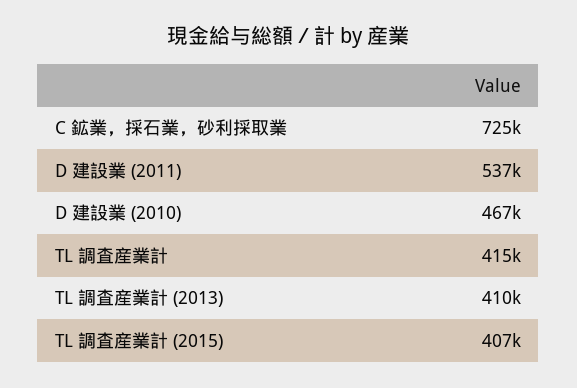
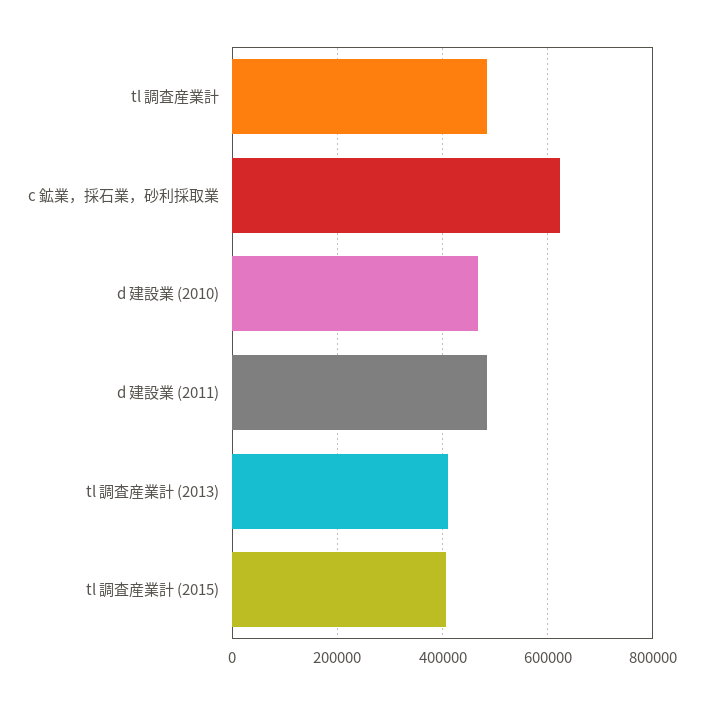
C 鉱業，採石業，砂利採取業: 725000 -> 620000
D 建設業 (2011): 537000 -> 480000
TL 調査産業計: 415000 -> 480000

